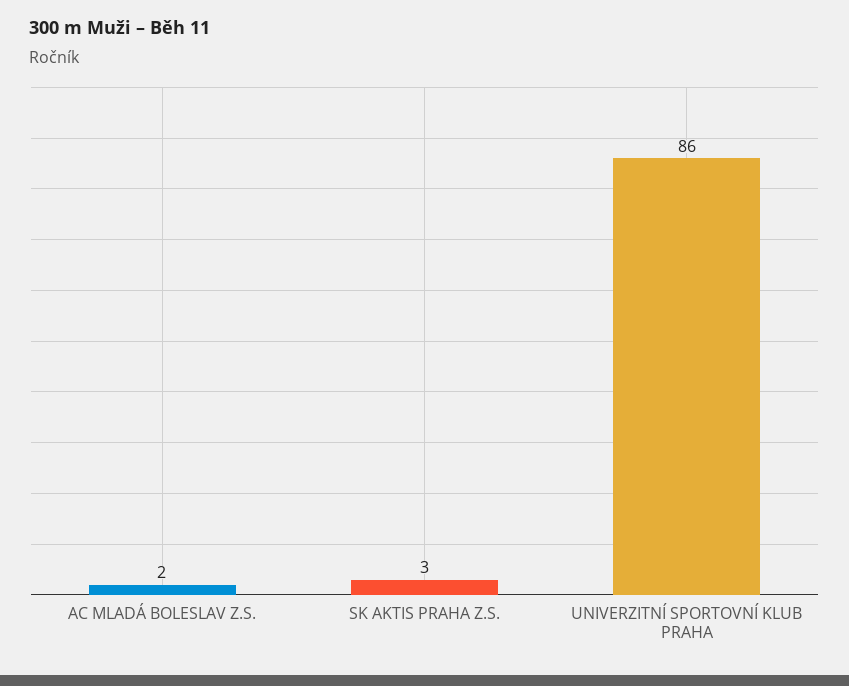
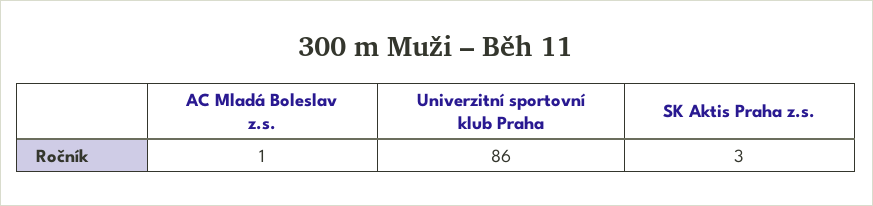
AC MLADÁ BOLESLAV Z.S.: 2 -> 1

